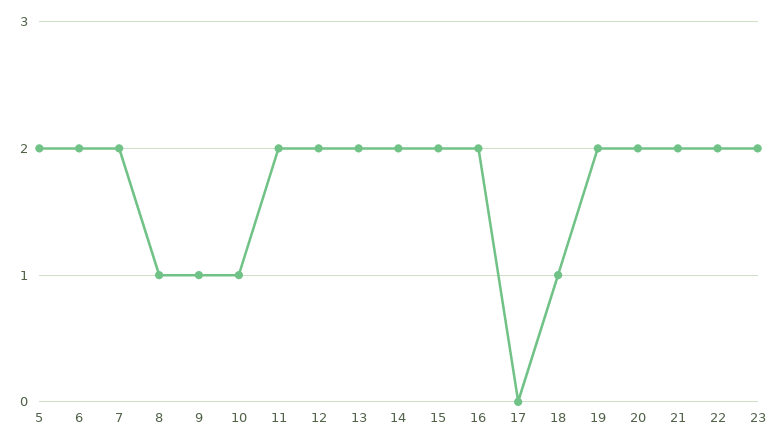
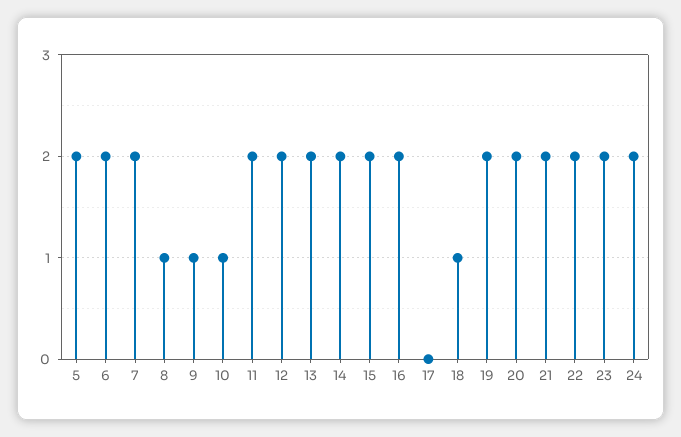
24: none -> 2

